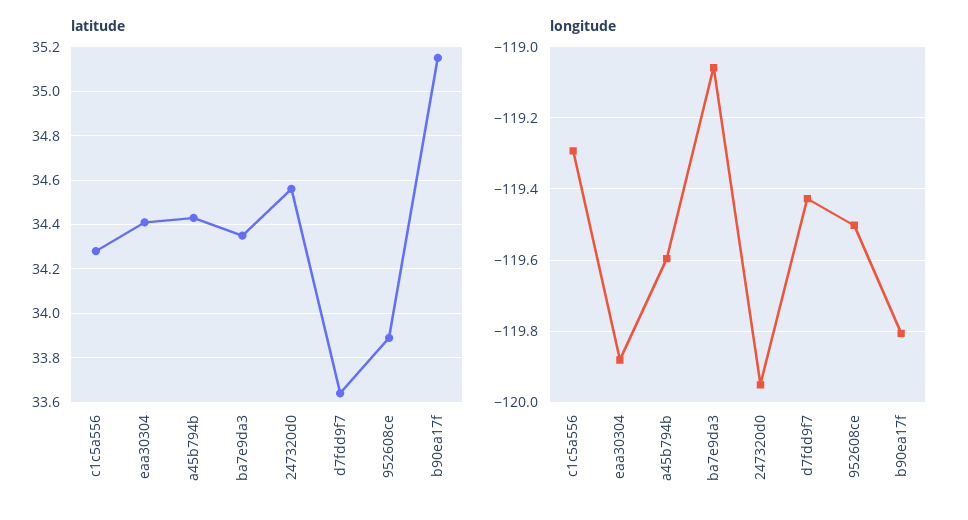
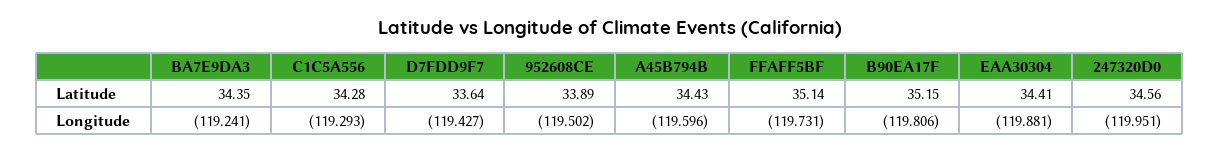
longitude, ba7e9da3: -119.06 -> -119.241
latitude, FFAFF5BF: none -> 35.14
longitude, FFAFF5BF: none -> -119.731

